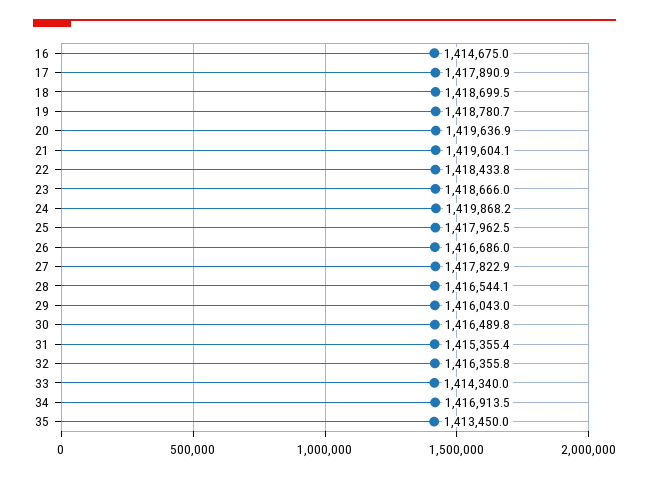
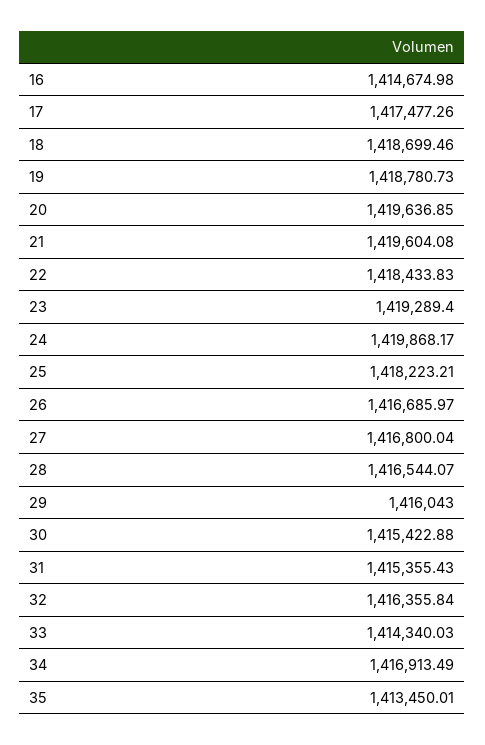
17: 1417890.9 -> 1417477.26
23: 1418666 -> 1419289.4
25: 1417962.5 -> 1418223.21
27: 1417822.9 -> 1416800.04
30: 1416489.8 -> 1415422.88

